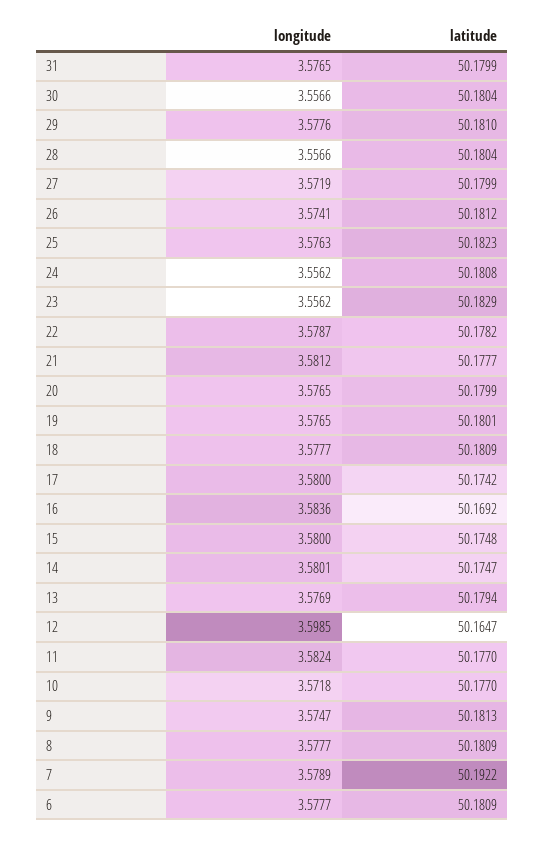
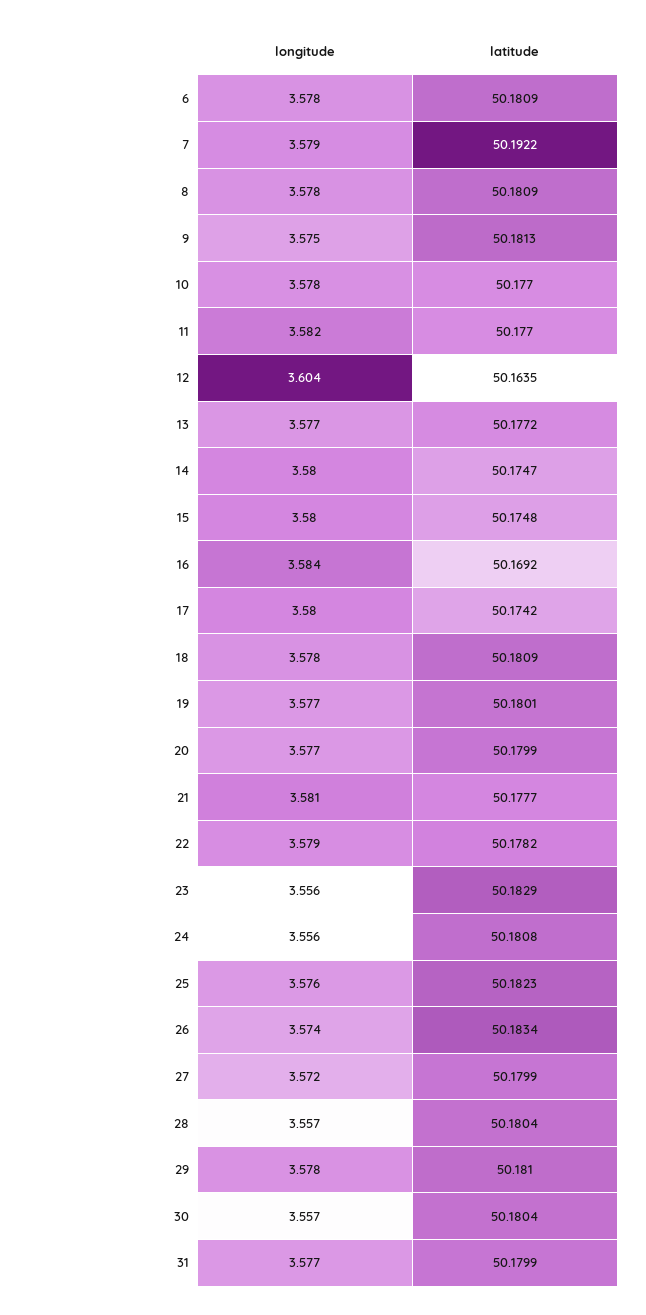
latitude, 26: 50.1812 -> 50.1834
latitude, 13: 50.1794 -> 50.1772
longitude, 12: 3.5985 -> 3.604
latitude, 12: 50.1647 -> 50.1635
longitude, 10: 3.5718 -> 3.578

